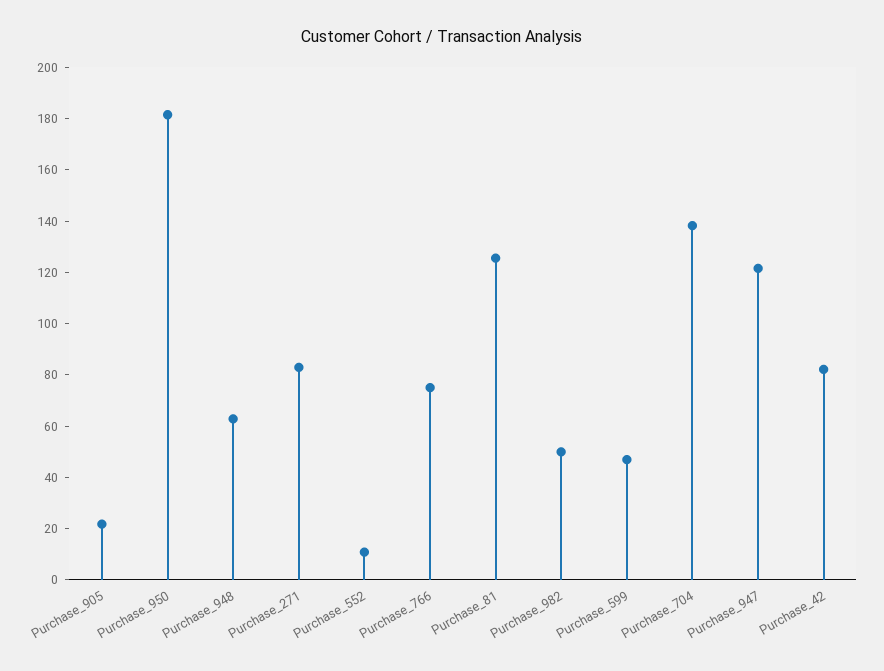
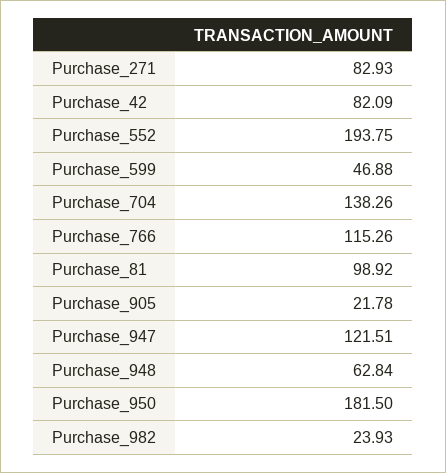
Purchase_552: 10 -> 193.75
Purchase_766: 75 -> 115.26
Purchase_81: 125 -> 98.92
Purchase_982: 50 -> 23.93

